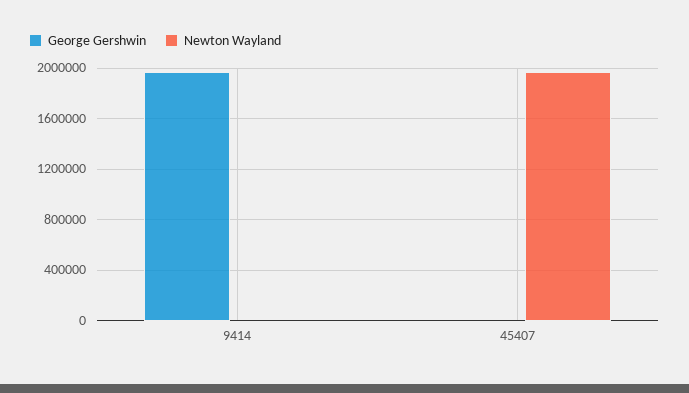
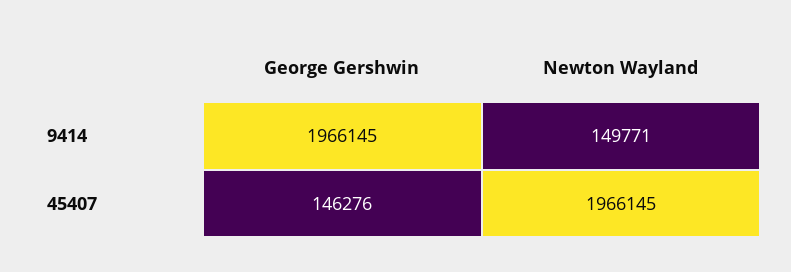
Newton Wayland, 9414: 0 -> 149771
George Gershwin, 45407: 0 -> 146276

